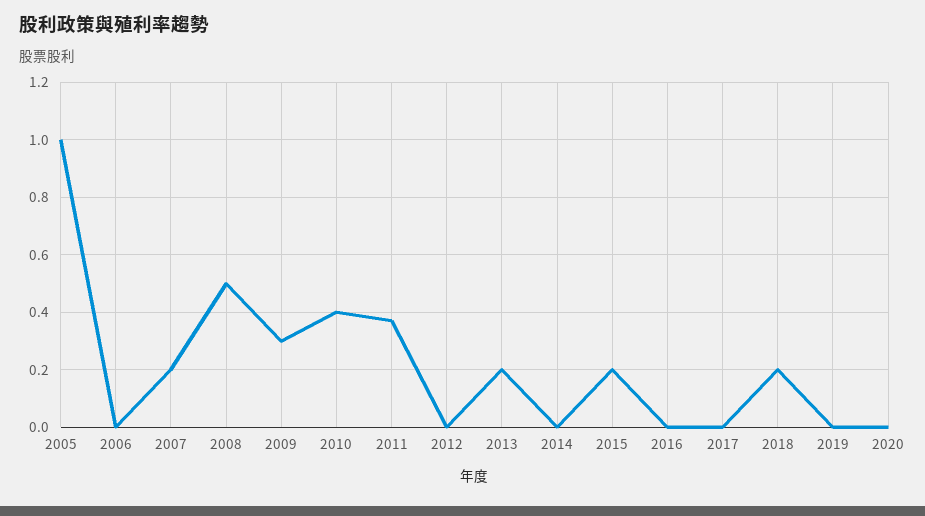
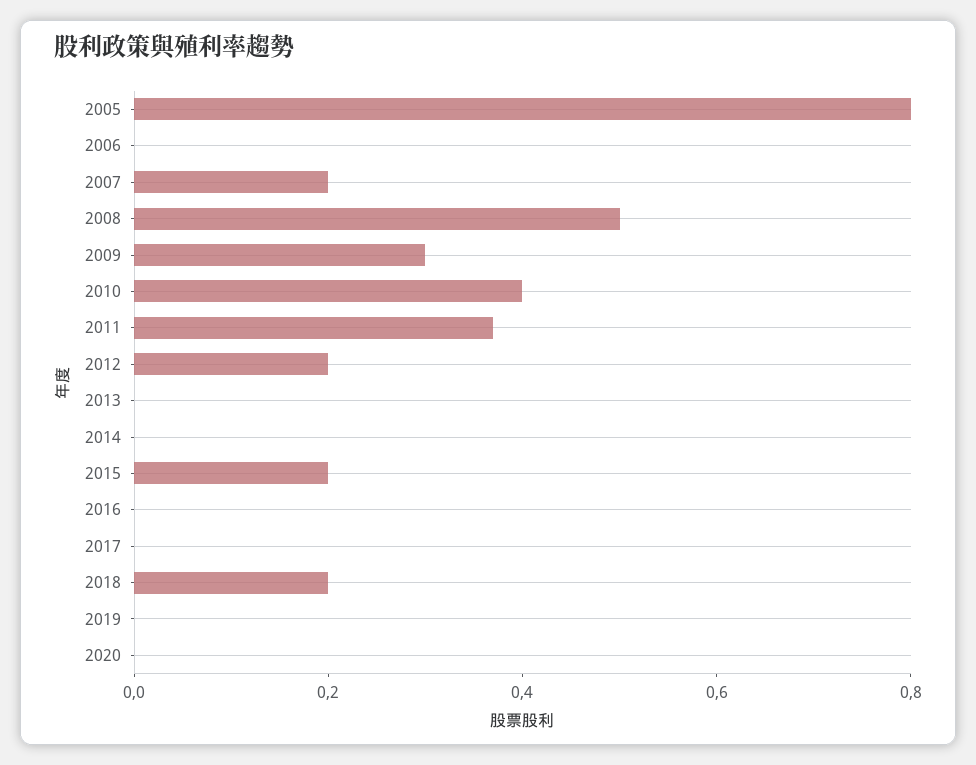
2005: 1 -> 0.8
2012: 0 -> 0.2
2013: 0.2 -> 0

